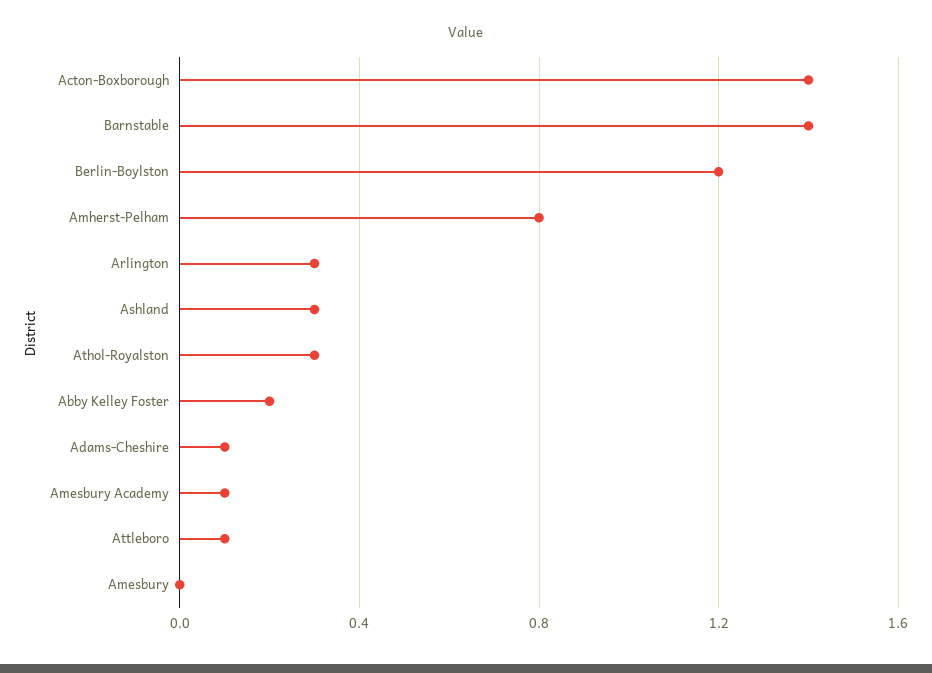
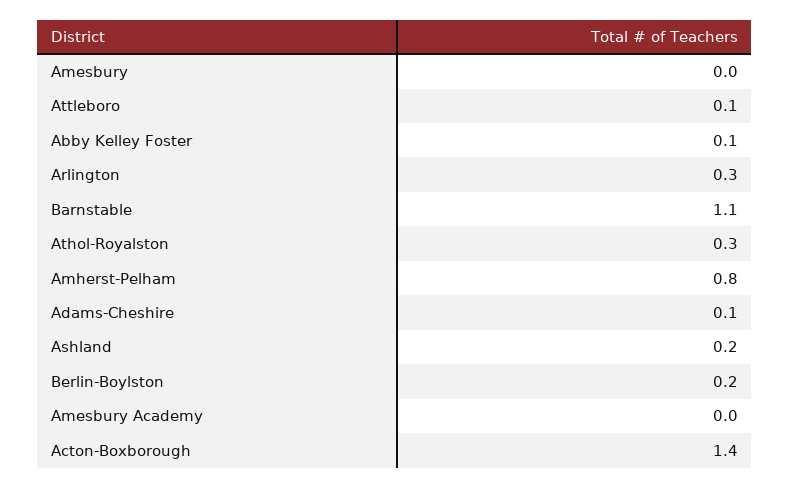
Barnstable: 1.4 -> 1.1
Berlin-Boylston: 1.2 -> 0.2
Ashland: 0.3 -> 0.2
Abby Kelley Foster: 0.2 -> 0.1
Amesbury Academy: 0.1 -> 0

